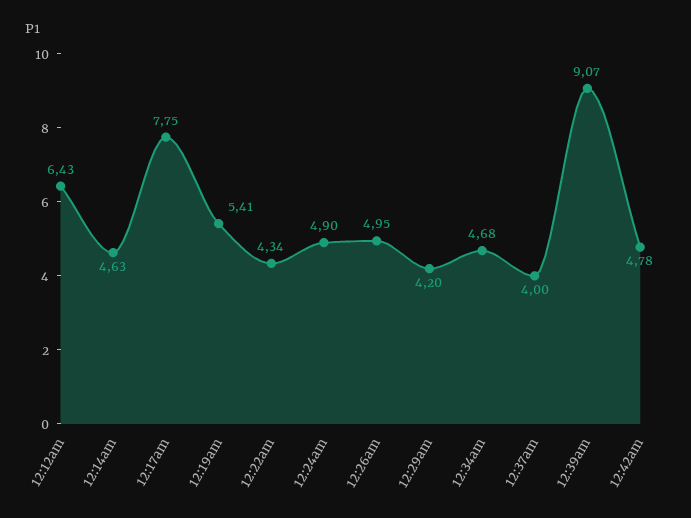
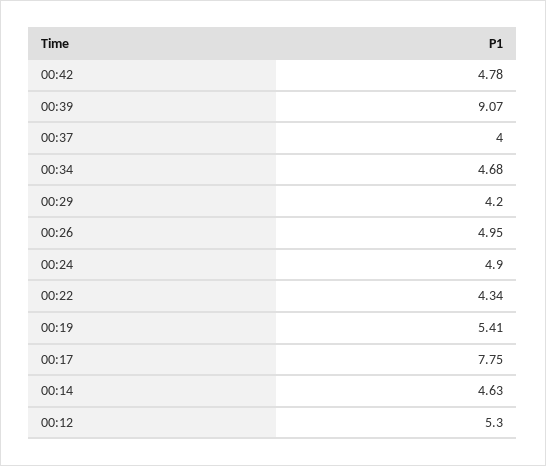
12:12am: 6.43 -> 5.3

